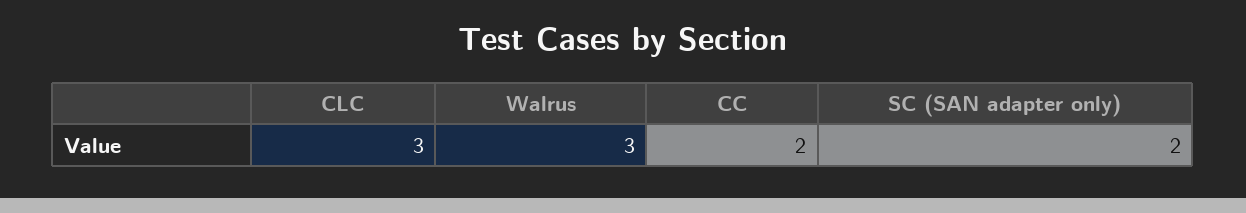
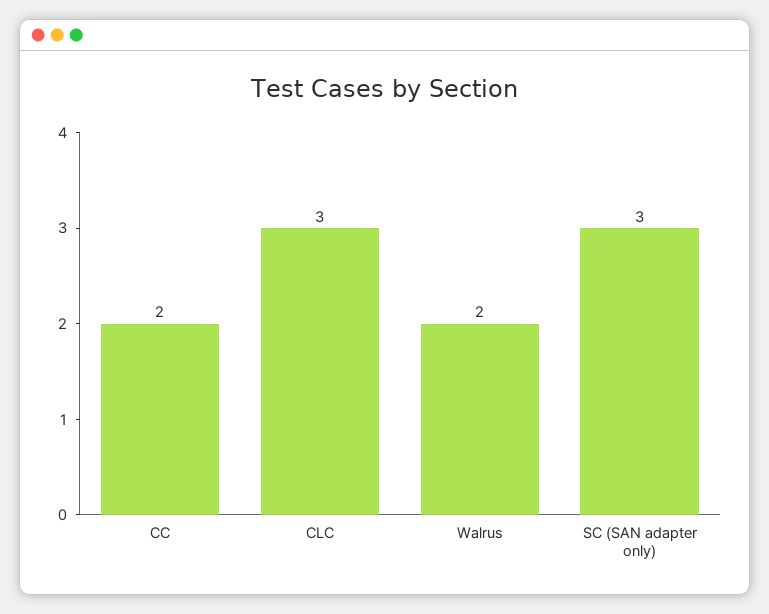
Walrus: 3 -> 2
SC (SAN adapter only): 2 -> 3

